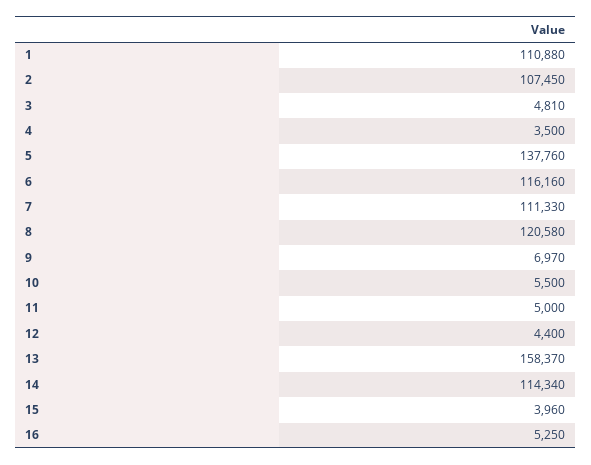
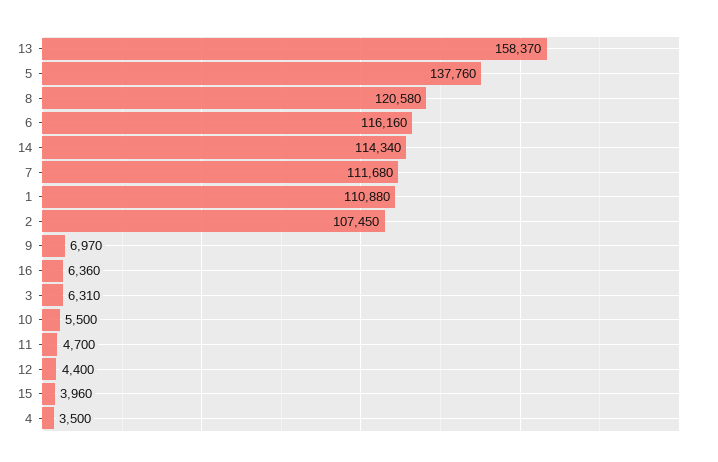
3: 4810 -> 6310
7: 111330 -> 111680
11: 5000 -> 4700
16: 5250 -> 6360

